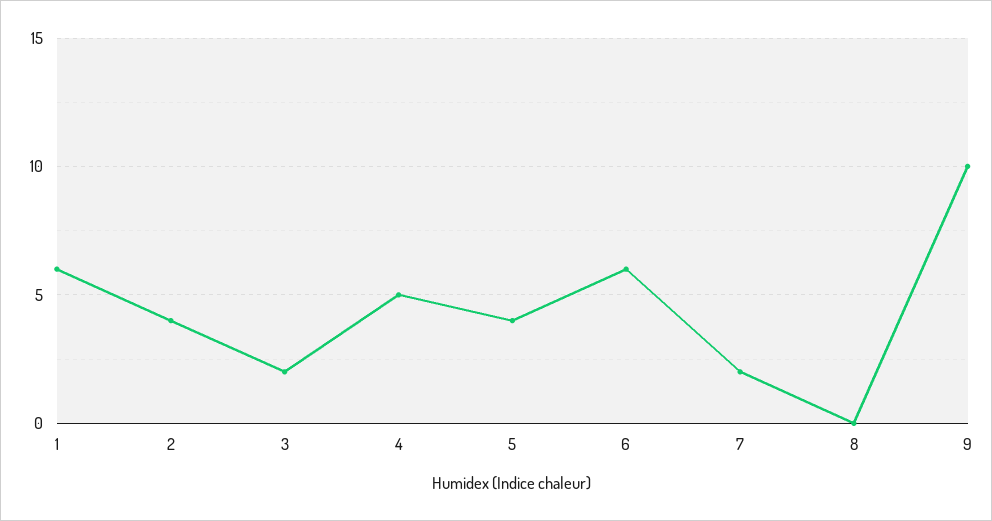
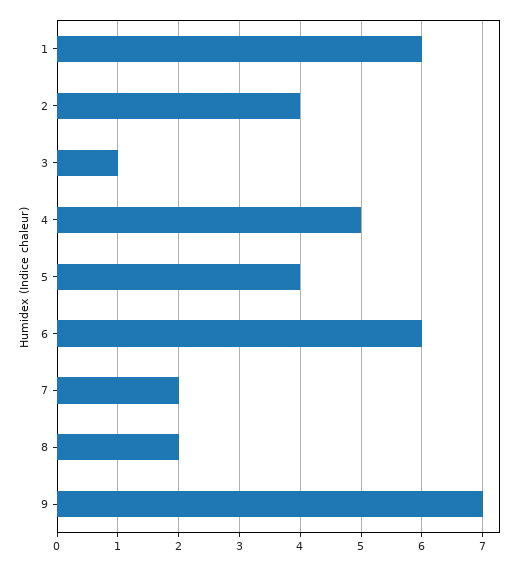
3: 2 -> 1
8: 0 -> 2
9: 10 -> 7

